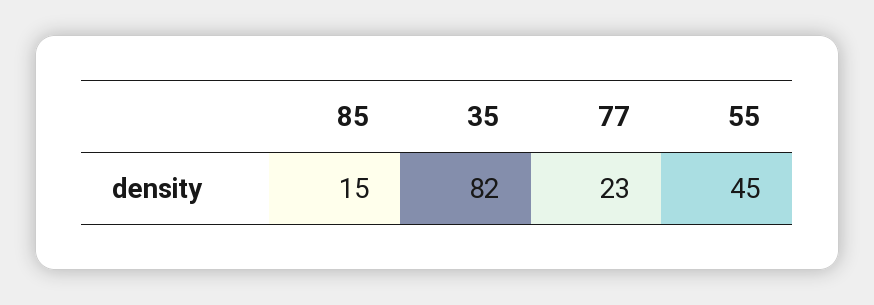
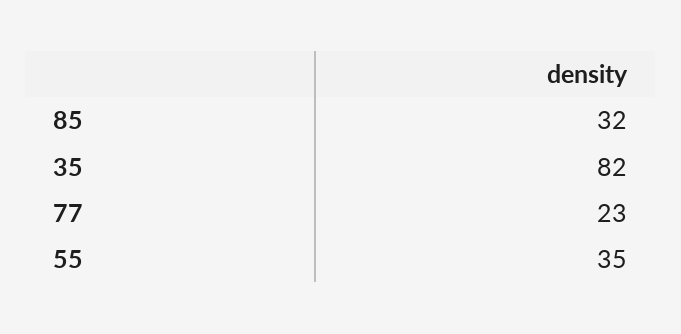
85: 15 -> 32
55: 45 -> 35

